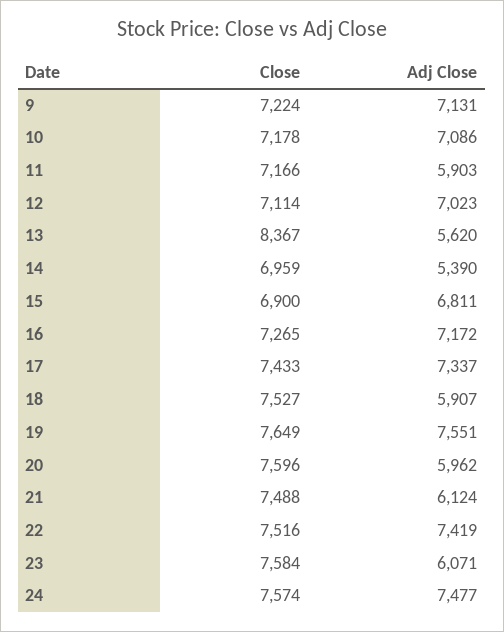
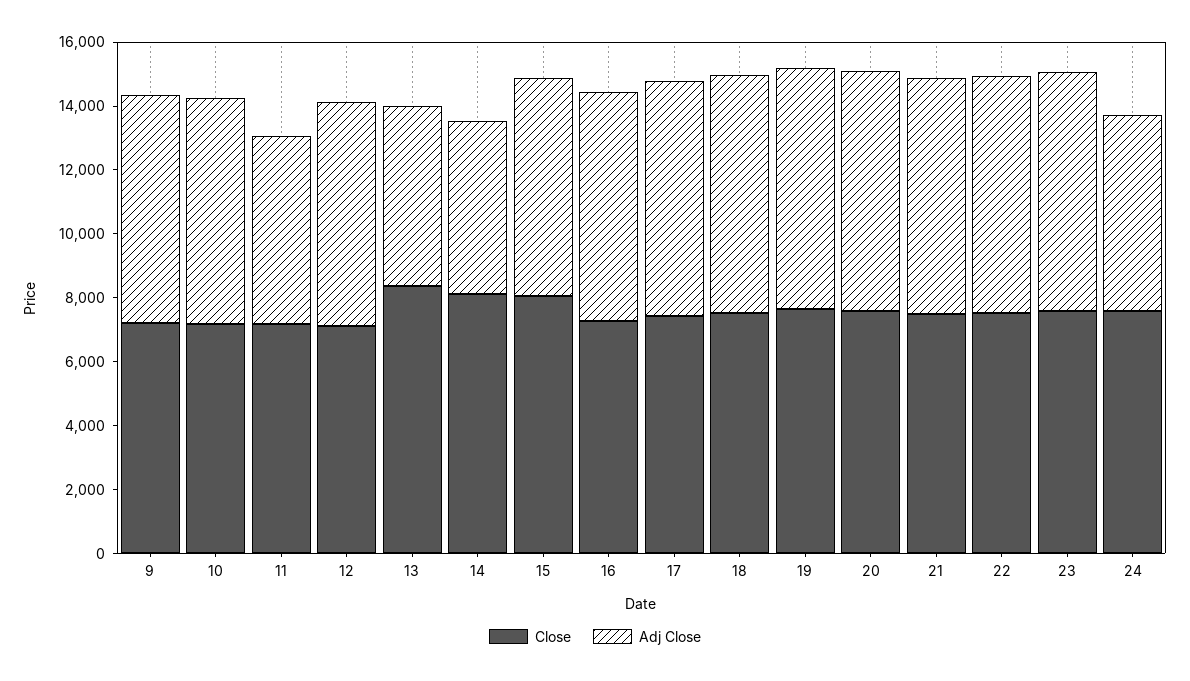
Close, 14: 6959 -> 8000
Close, 15: 6900 -> 8000
Adj Close, 18: 5907 -> 7500
Adj Close, 20: 5962 -> 7500
Adj Close, 21: 6124 -> 7500
Adj Close, 23: 6071 -> 7500
Adj Close, 24: 7477 -> 6000

